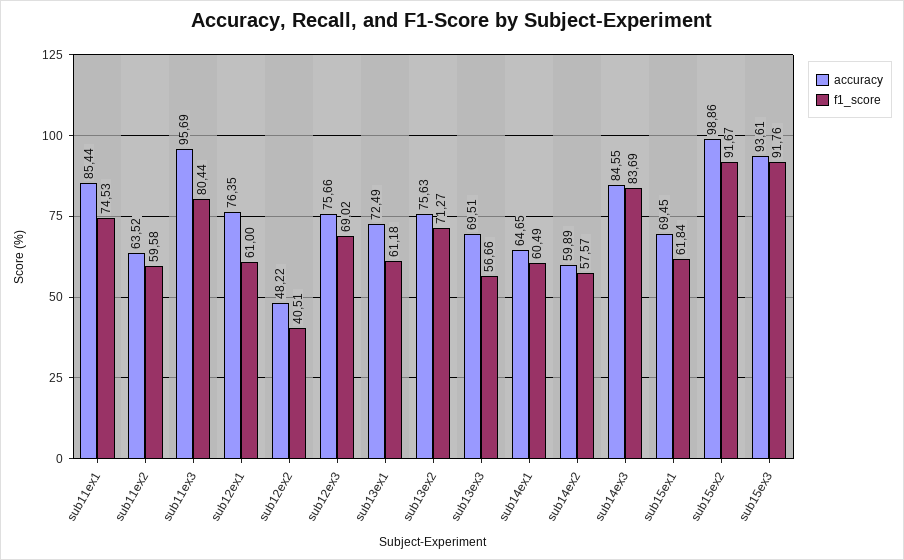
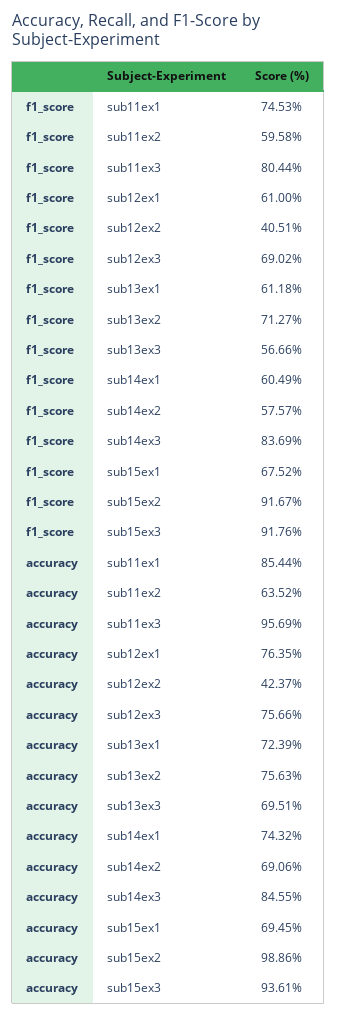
accuracy, sub12ex2: 48.22 -> 42.37
accuracy, sub13ex1: 72.49 -> 72.39
accuracy, sub14ex1: 64.65 -> 74.32
accuracy, sub14ex2: 59.89 -> 69.06
f1_score, sub15ex1: 61.84 -> 67.52

